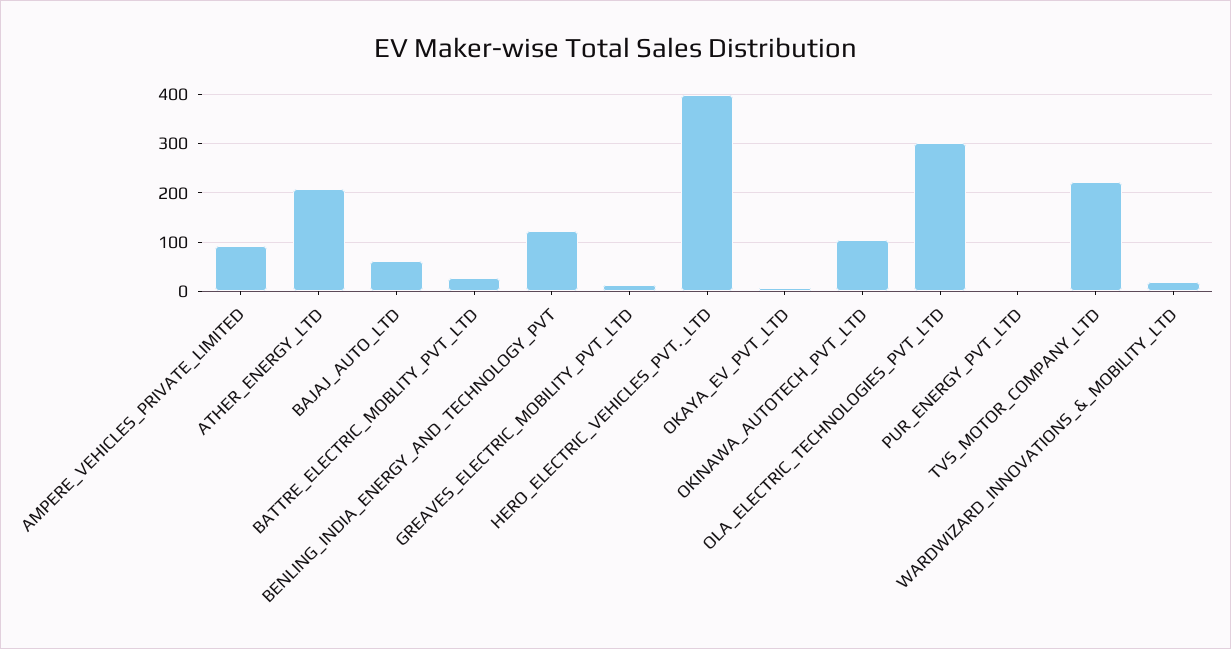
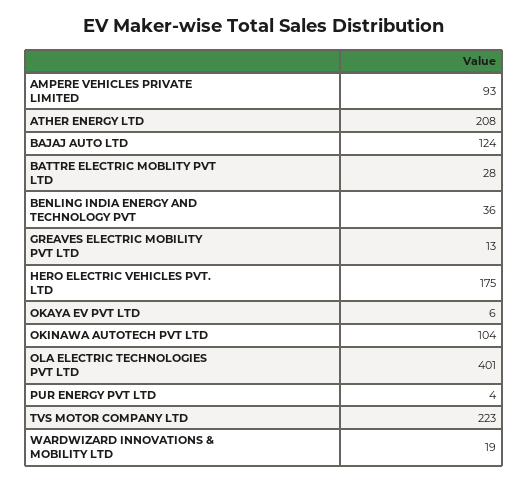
BAJAJ_AUTO_LTD: 60 -> 124
BENLING_INDIA_ENERGY_AND_TECHNOLOGY_PVT: 120 -> 36
HERO_ELECTRIC_VEHICLES_PVT._LTD: 400 -> 175
OLA_ELECTRIC_TECHNOLOGIES_PVT_LTD: 300 -> 401

